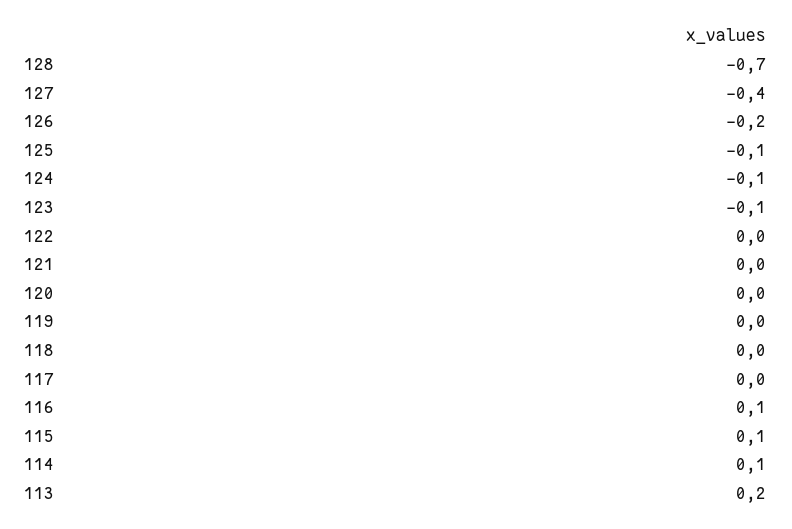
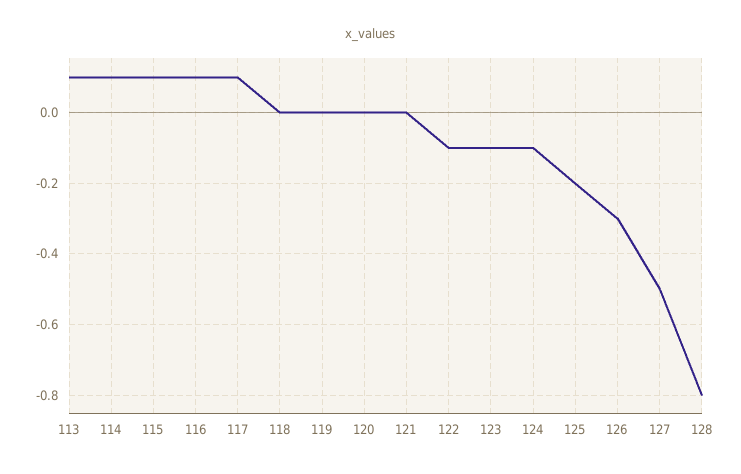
128: -0.7 -> -0.8
127: -0.4 -> -0.5
126: -0.2 -> -0.3
125: -0.1 -> -0.2
122: 0 -> -0.1
117: 0 -> 0.1
113: 0.2 -> 0.1

